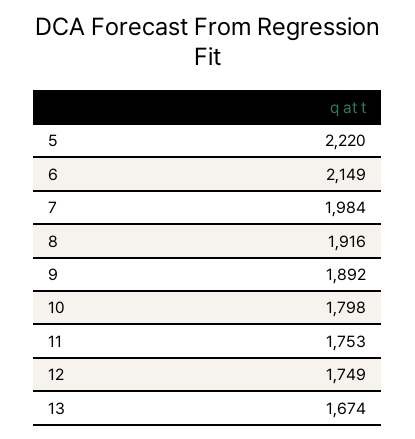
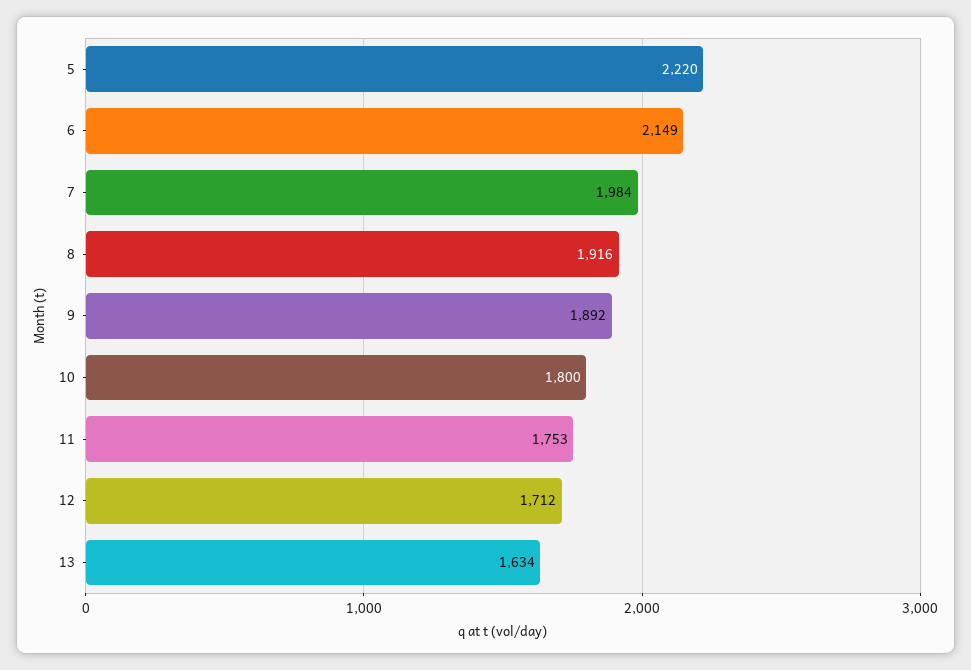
10: 1798 -> 1800
12: 1749 -> 1712
13: 1674 -> 1634

